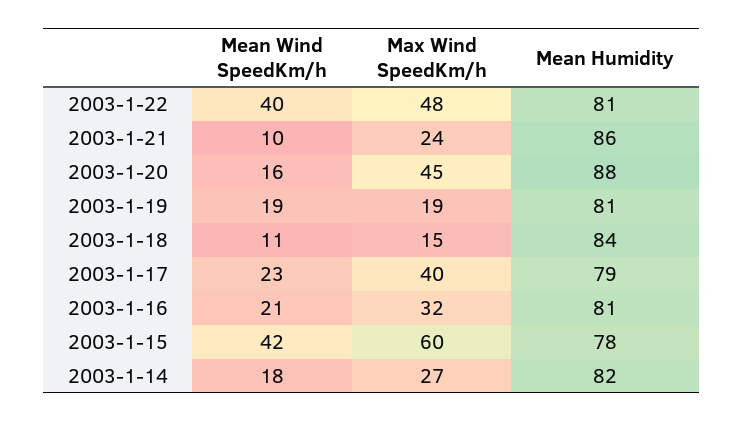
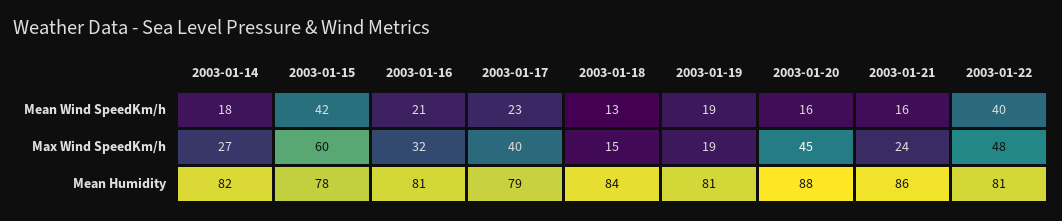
Mean Wind SpeedKm/h, 2003-1-21: 10 -> 16
Mean Wind SpeedKm/h, 2003-1-18: 11 -> 13

